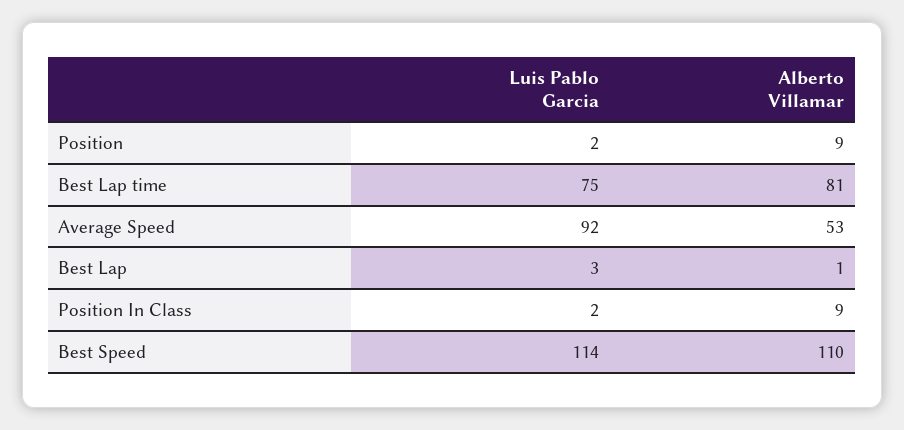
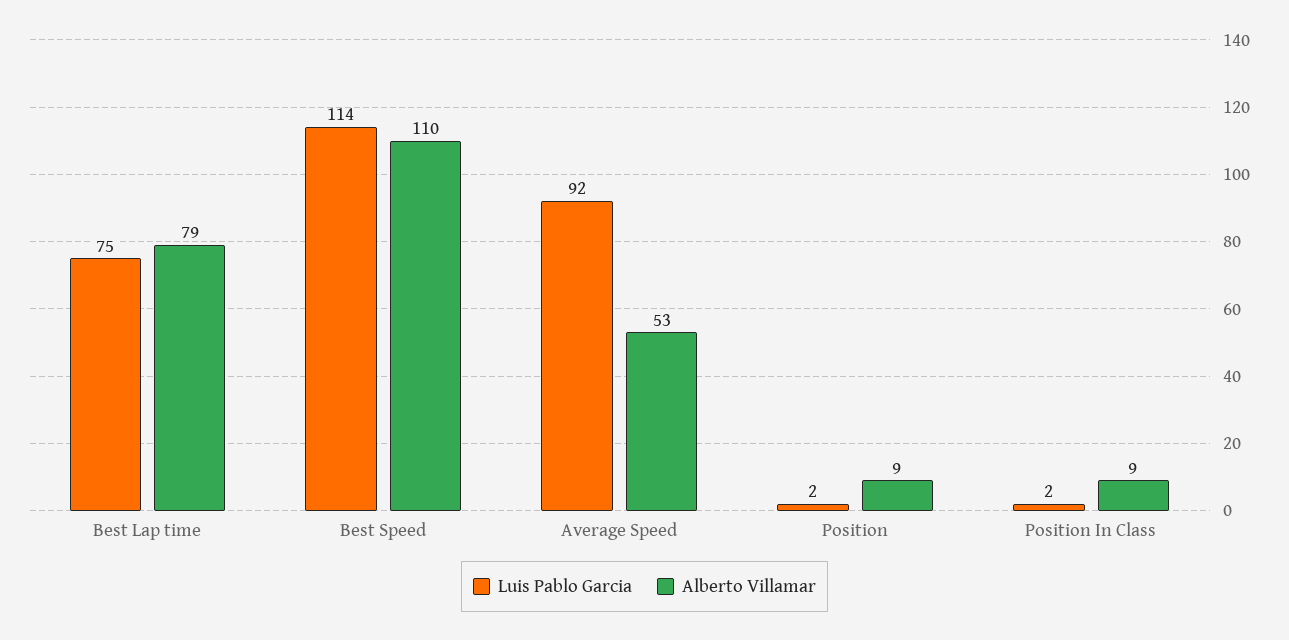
Alberto Villamar, Best Lap time: 81 -> 79
Luis Pablo Garcia, Best Lap: 3 -> none
Alberto Villamar, Best Lap: 1 -> none

